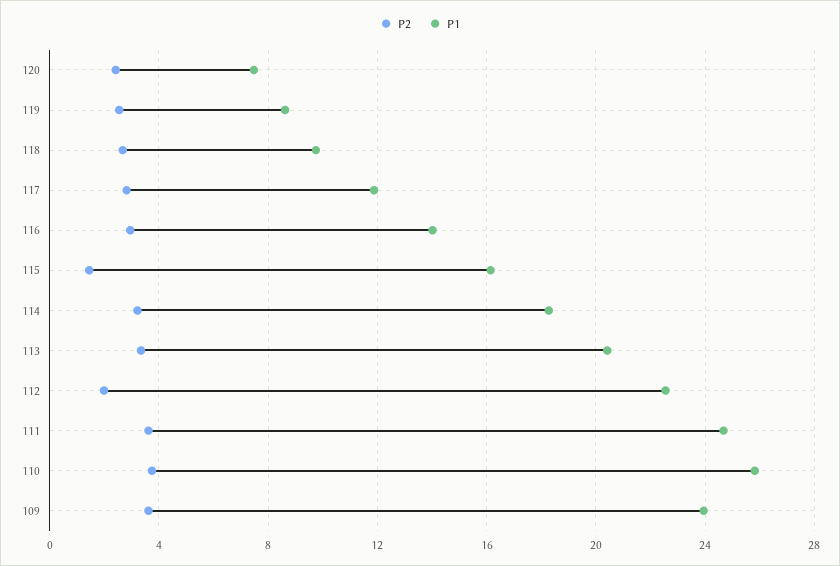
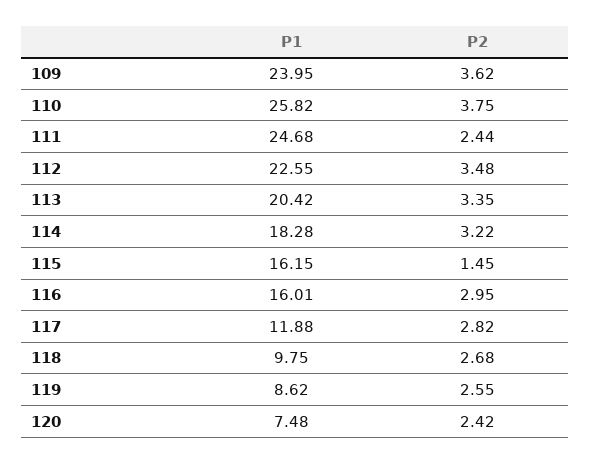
P1, 116: 14 -> 16.01
P2, 112: 2 -> 3.48
P2, 111: 3.5 -> 2.44

